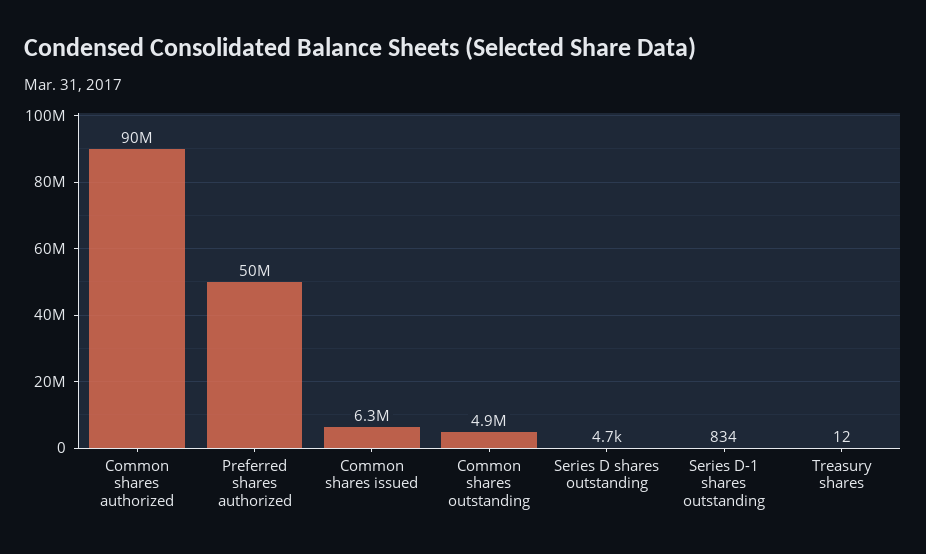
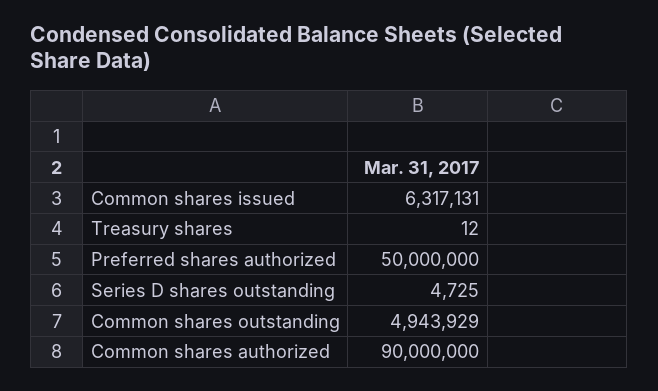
Series D-1 shares outstanding: 834 -> none

